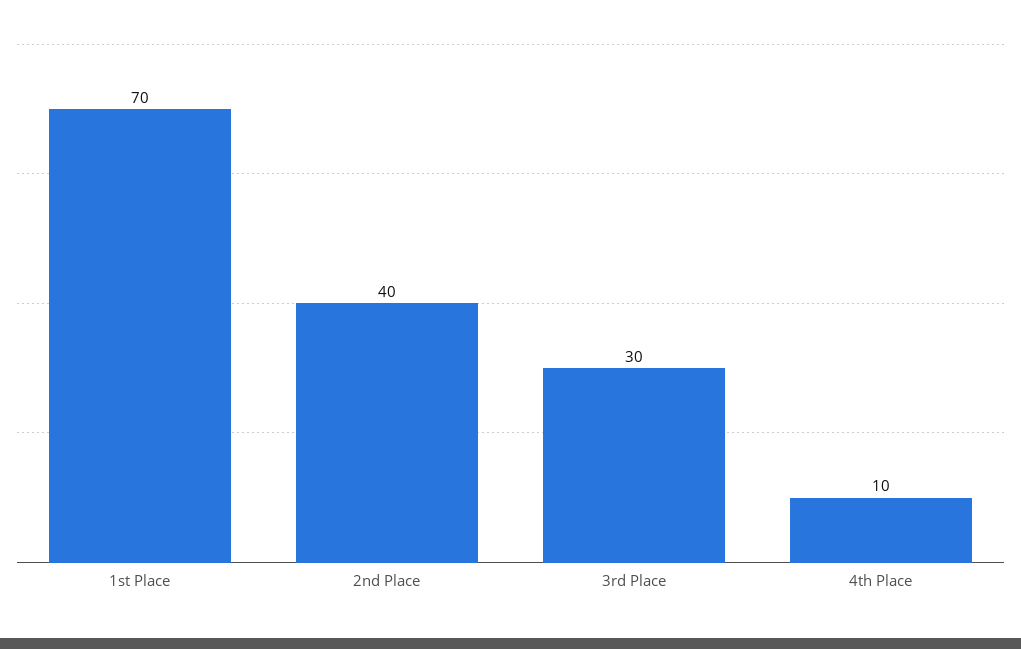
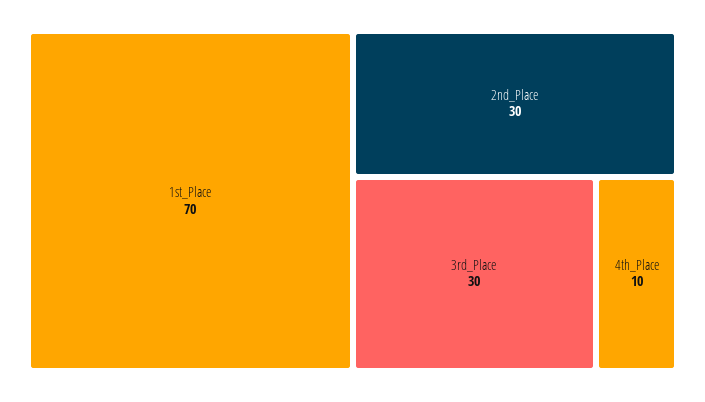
2nd Place: 40 -> 30

